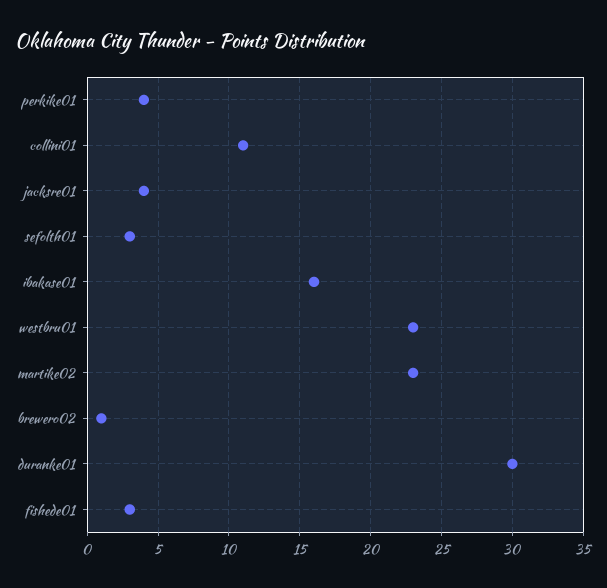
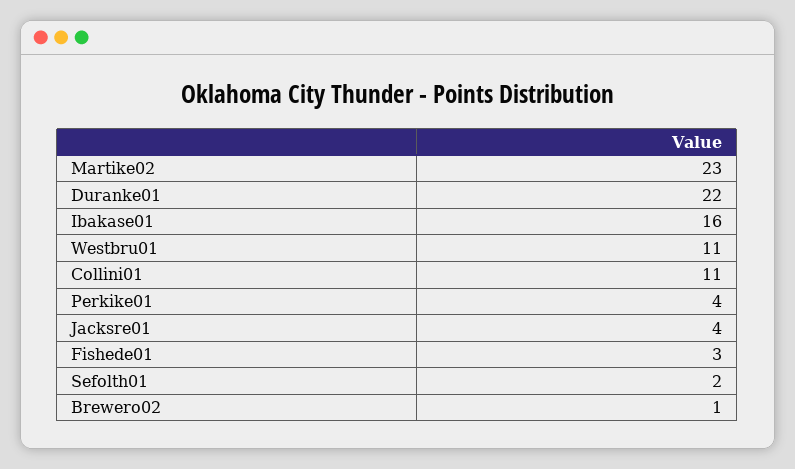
sefolth01: 3 -> 2
westbru01: 23 -> 11
duranke01: 30 -> 22

